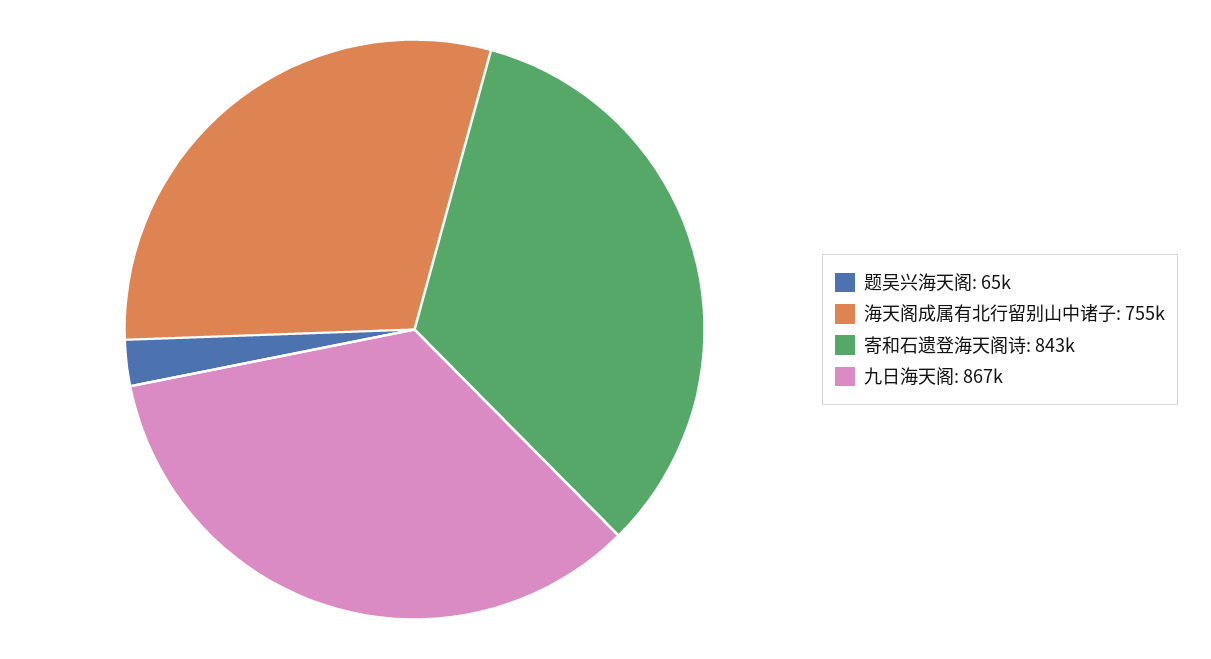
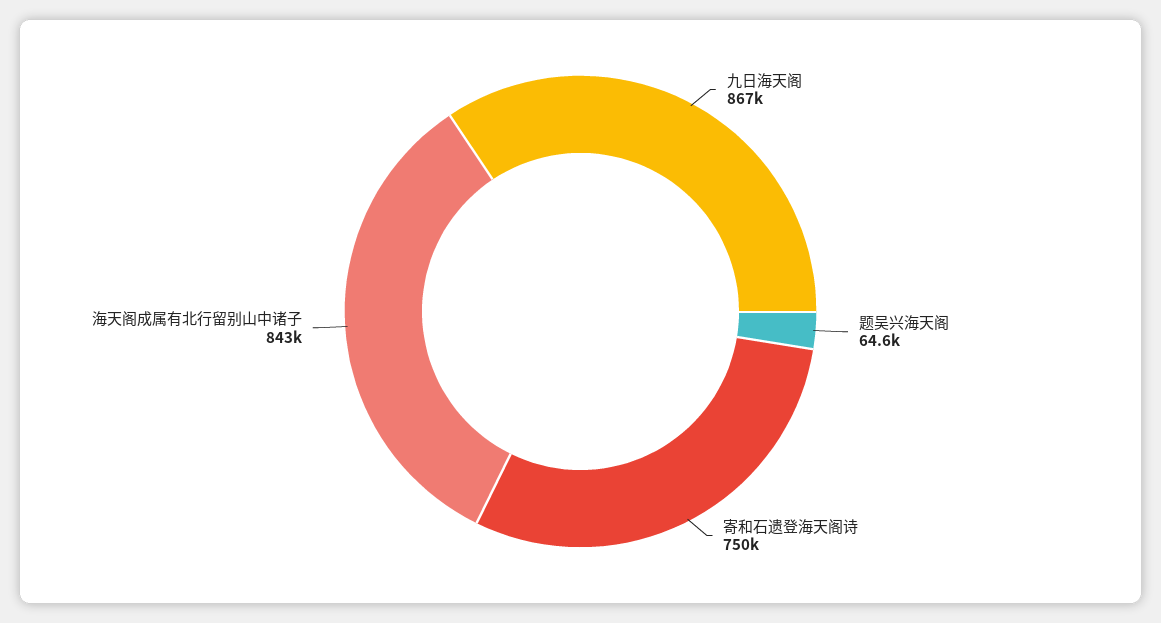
海天阁成属有北行留别山中诸子: 755000 -> 843000
寄和石遗登海天阁诗: 843000 -> 750000

